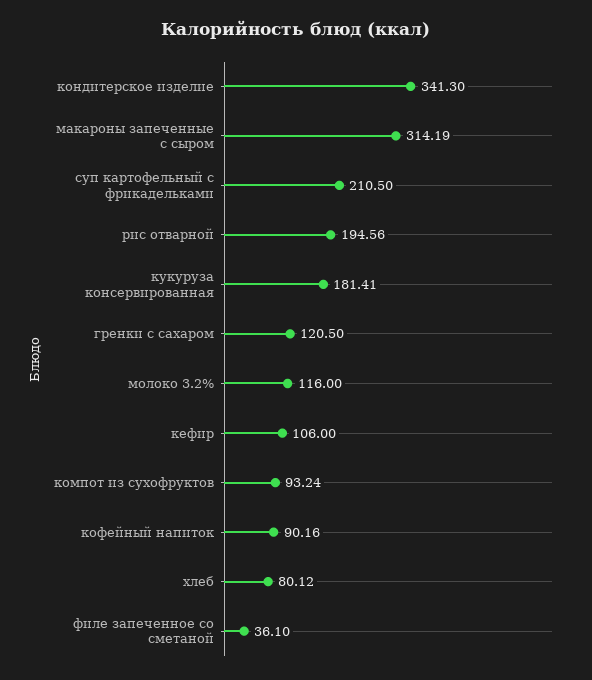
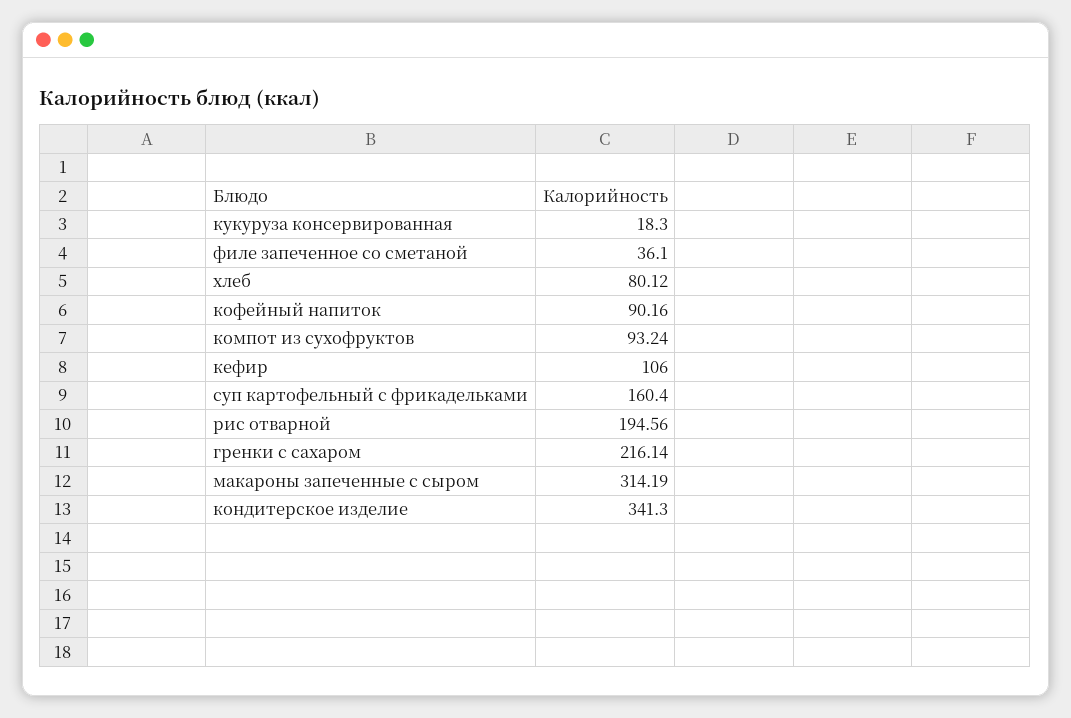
суп картофельный с фрикадельками: 210.5 -> 160.4
кукуруза консервированная: 181.41 -> 18.3
гренки с сахаром: 120.5 -> 216.14
молоко 3.2%: 116 -> none

